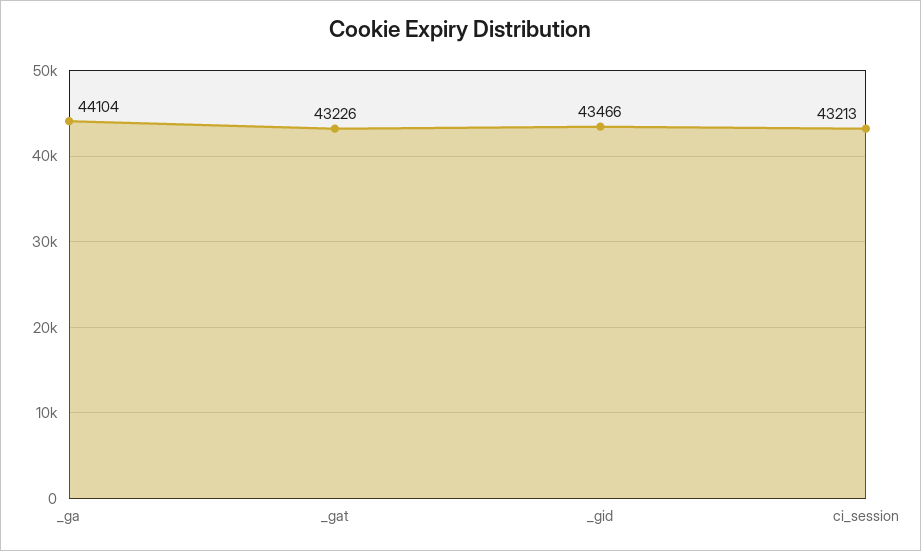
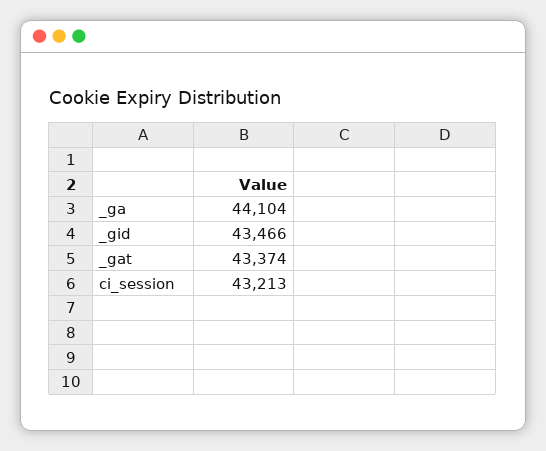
_gat: 43226 -> 43374

